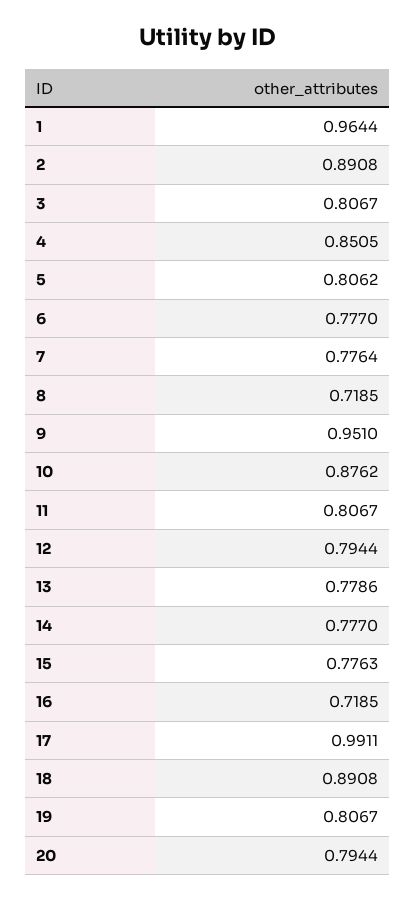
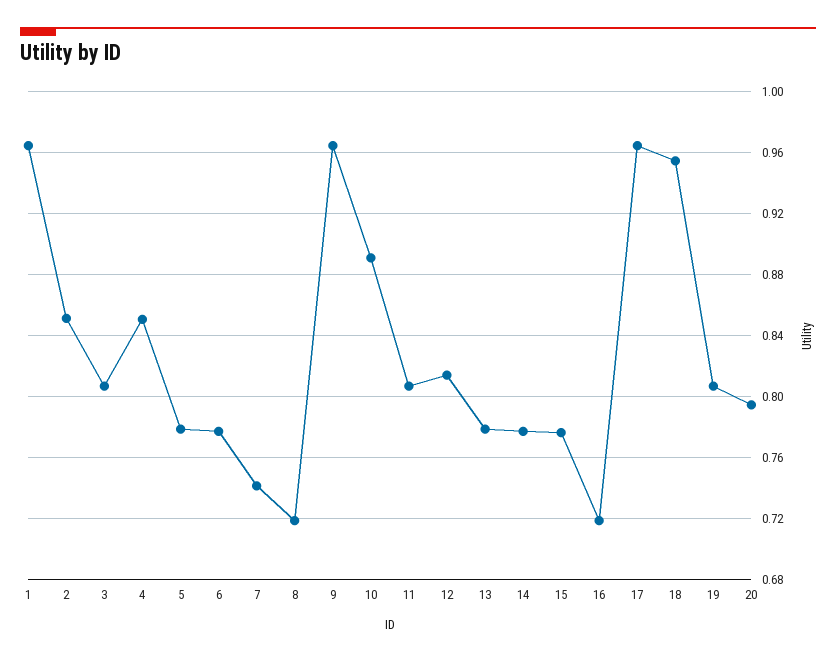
2: 0.8908 -> 0.85
5: 0.8062 -> 0.78
7: 0.7764 -> 0.74
9: 0.951 -> 0.965
10: 0.8762 -> 0.89
12: 0.7944 -> 0.815
17: 0.9911 -> 0.965
18: 0.8908 -> 0.955

